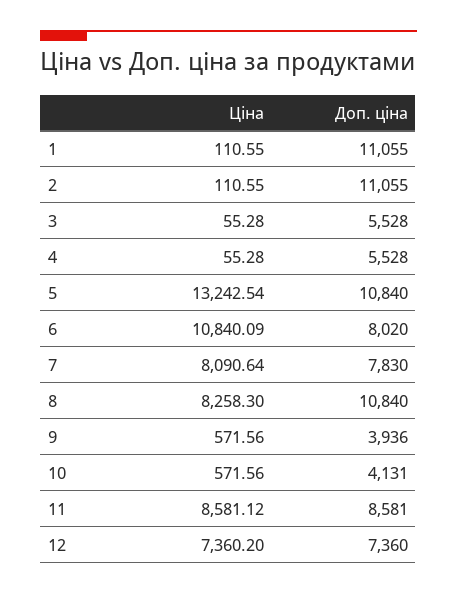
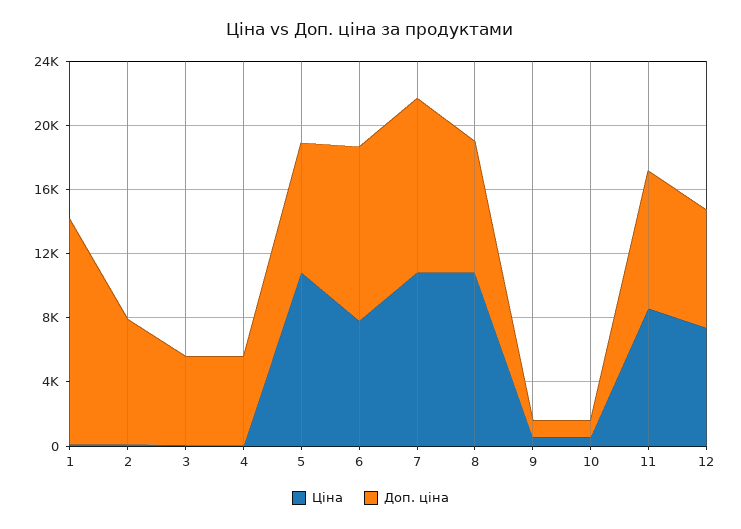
Доп. ціна, 1: 11055 -> 14000
Доп. ціна, 2: 11055 -> 8000
Ціна, 5: 13242.54 -> 11000
Доп. ціна, 5: 10840 -> 8000
Ціна, 6: 10840.09 -> 8000
Доп. ціна, 6: 8020 -> 11000
Ціна, 7: 8090.64 -> 11000
Доп. ціна, 7: 7830 -> 11000
Ціна, 8: 8258.3 -> 11000
Доп. ціна, 8: 10840 -> 8000
Доп. ціна, 9: 3936 -> 1000
Доп. ціна, 10: 4131 -> 1000

